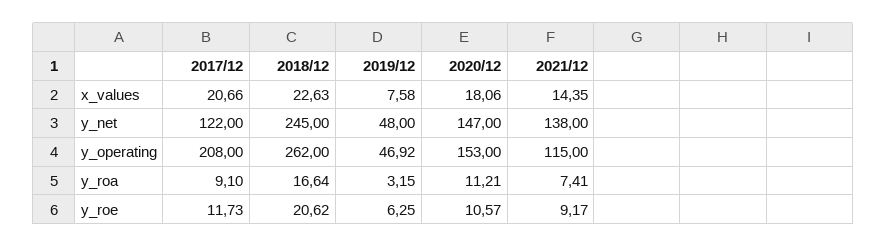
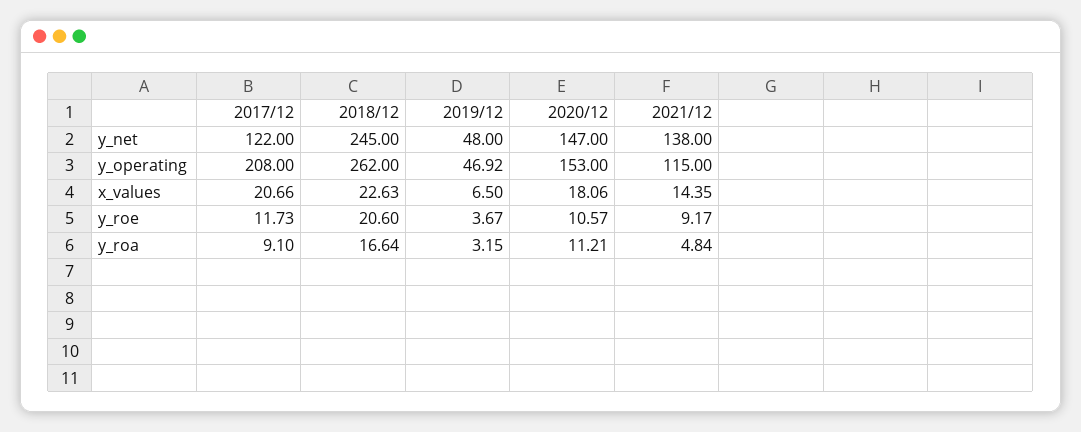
2019/12, x_values: 7.58 -> 6.5
2021/12, y_roa: 7.41 -> 4.84
2018/12, y_roe: 20.62 -> 20.6
2019/12, y_roe: 6.25 -> 3.67

